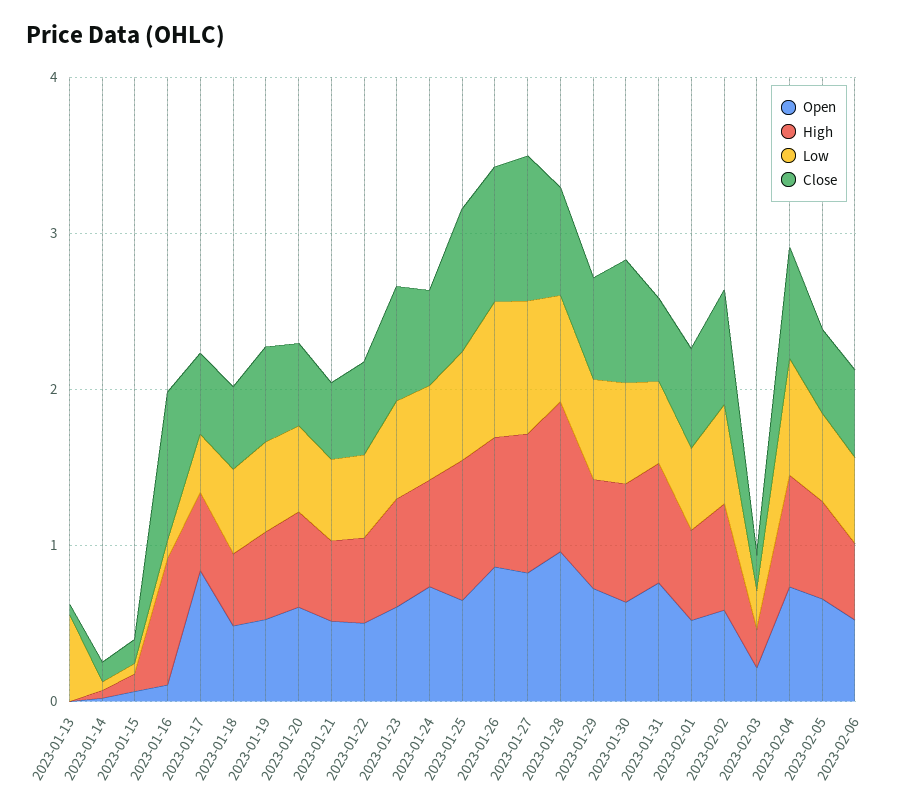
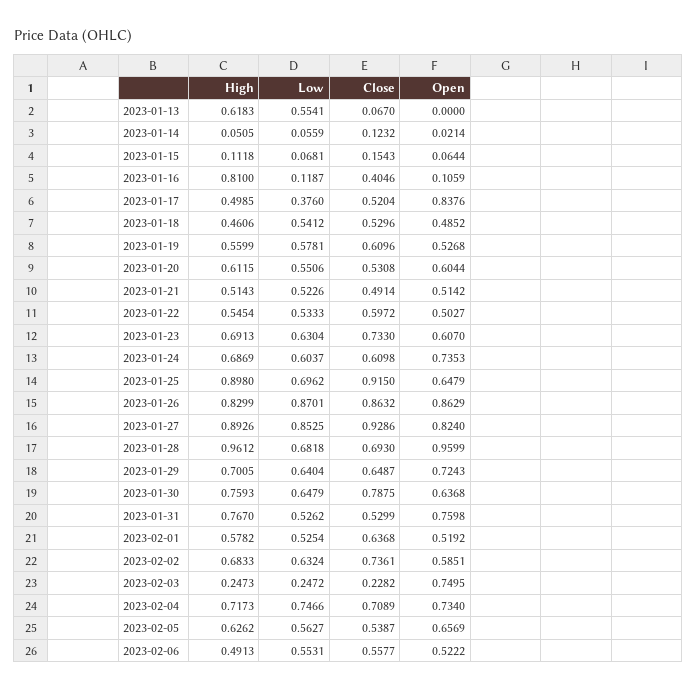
High, 2023-01-13: 0 -> 0.6183
Close, 2023-01-16: 1 -> 0.4046
Open, 2023-02-03: 0.2 -> 0.7495

